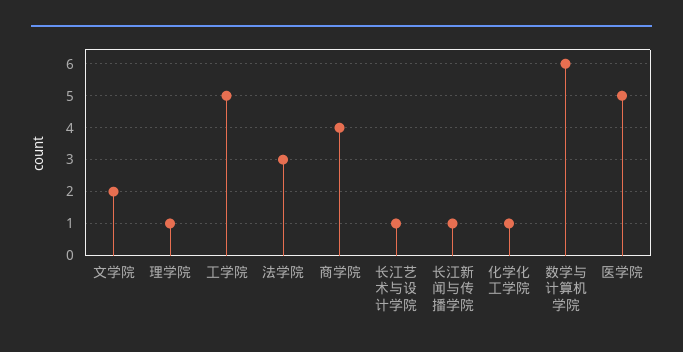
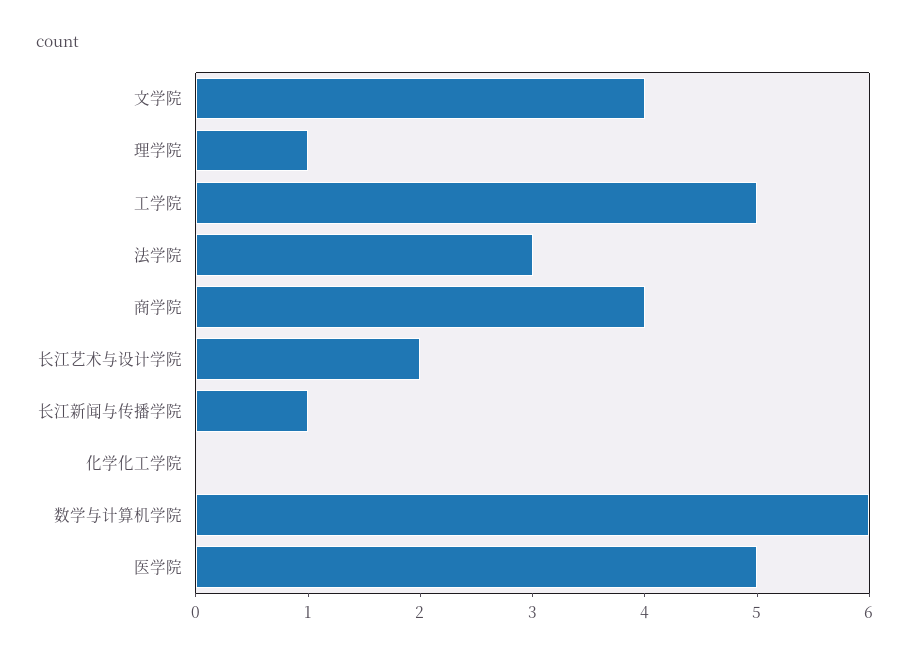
文学院: 2 -> 4
长江艺术与设计学院: 1 -> 2
化学化工学院: 1 -> 0

